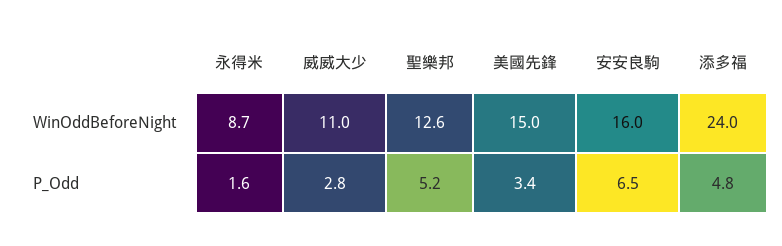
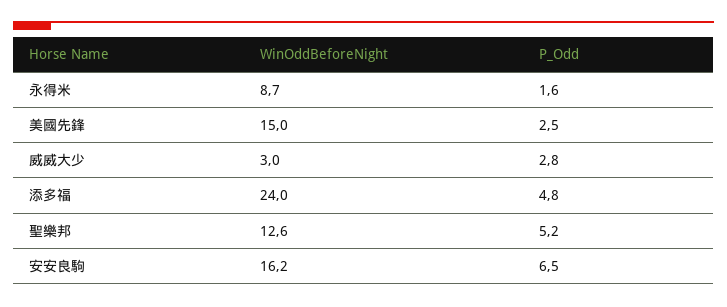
威威大少, WinOddBeforeNight: 11 -> 3
安安良駒, WinOddBeforeNight: 16 -> 16.2
美國先鋒, P_Odd: 3.4 -> 2.5

